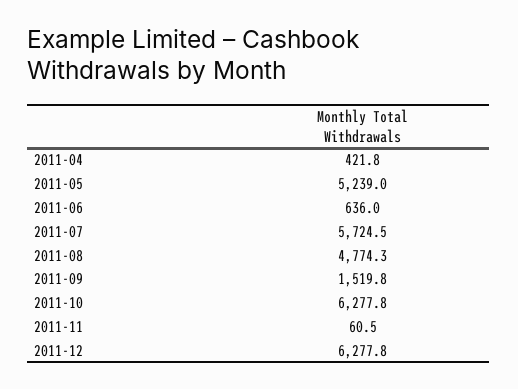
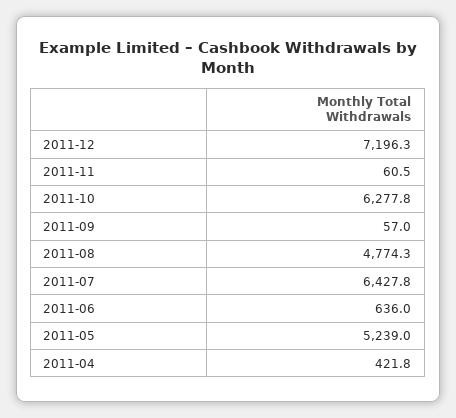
2011-07: 5724.5 -> 6427.8
2011-09: 1519.8 -> 57
2011-12: 6277.8 -> 7196.3

